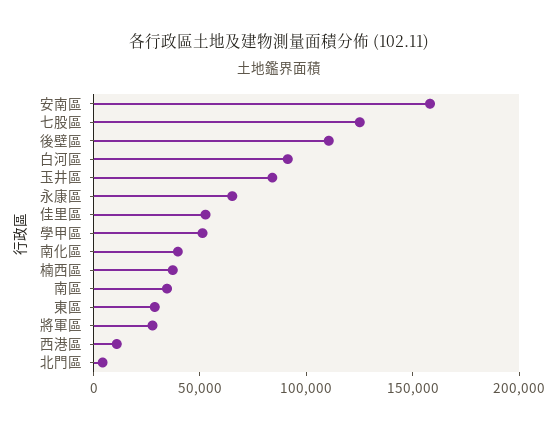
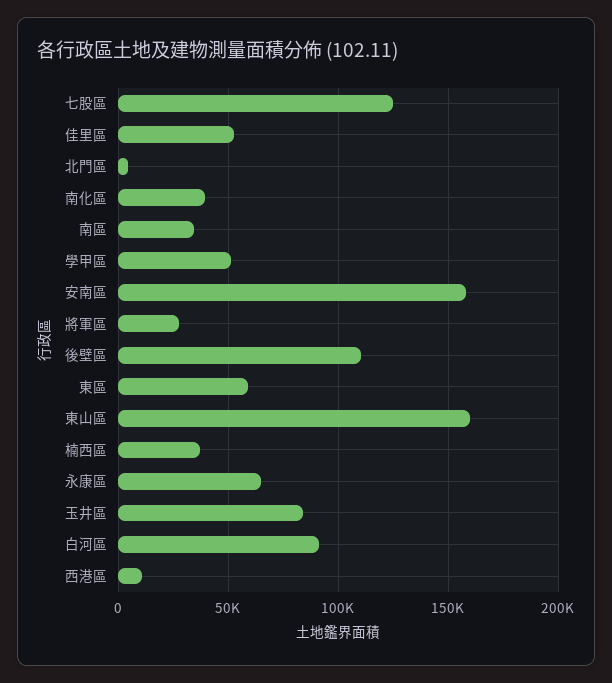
東區: 30000 -> 60000
東山區: none -> 160000

